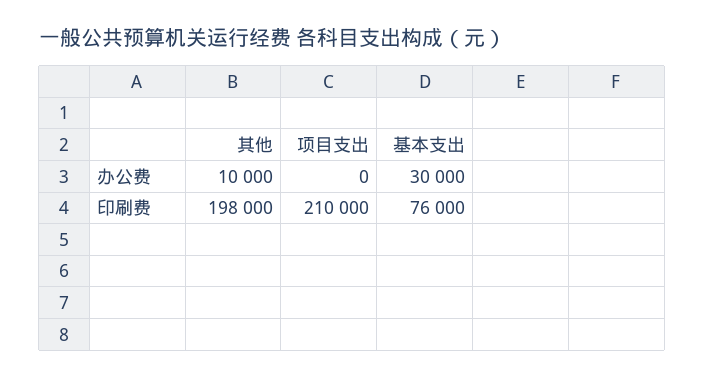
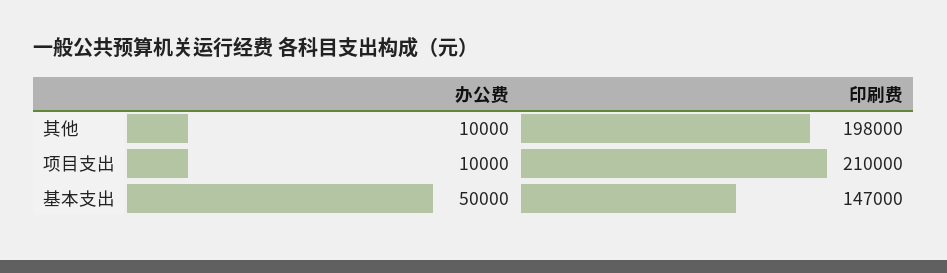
项目支出, 办公费: 0 -> 10000
基本支出, 办公费: 30000 -> 50000
基本支出, 印刷费: 76000 -> 147000

